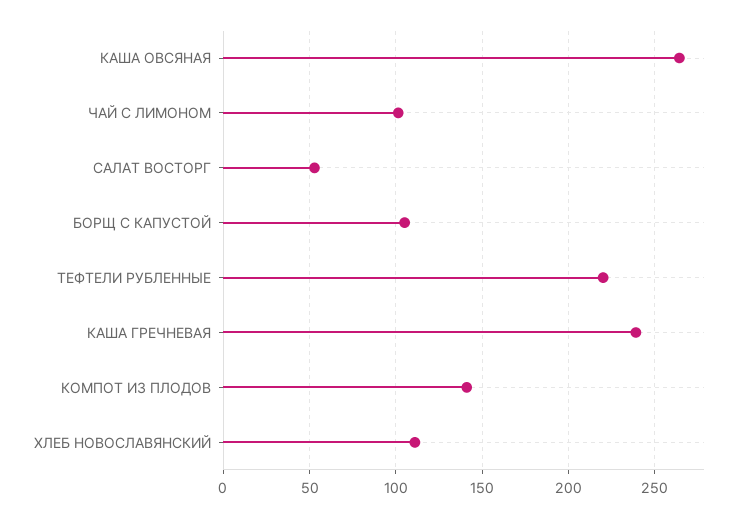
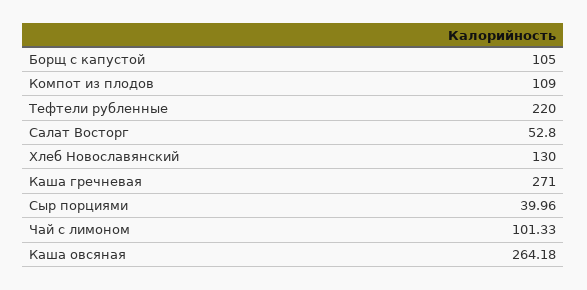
КАША ГРЕЧНЕВАЯ: 240 -> 271
КОМПОТ ИЗ ПЛОДОВ: 140 -> 109
ХЛЕБ НОВОСЛАВЯНСКИЙ: 110 -> 130
Сыр порциями: none -> 39.96

